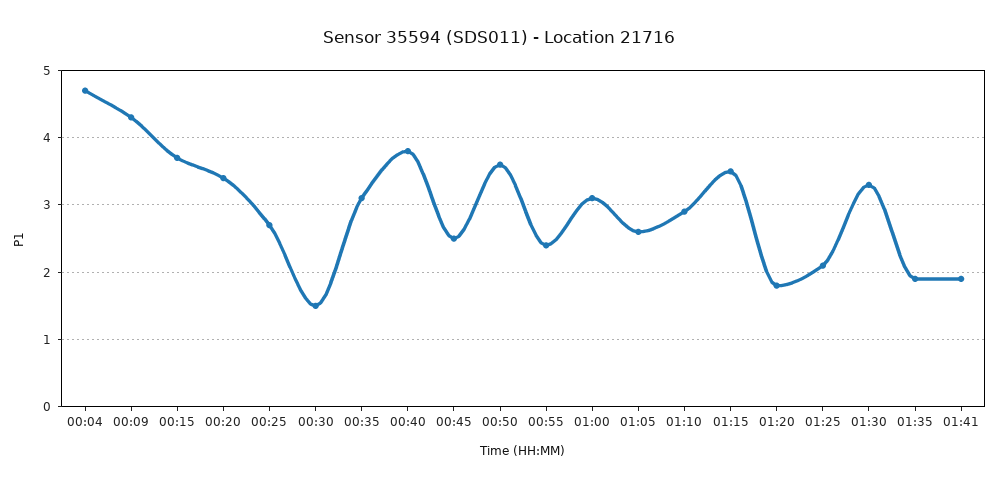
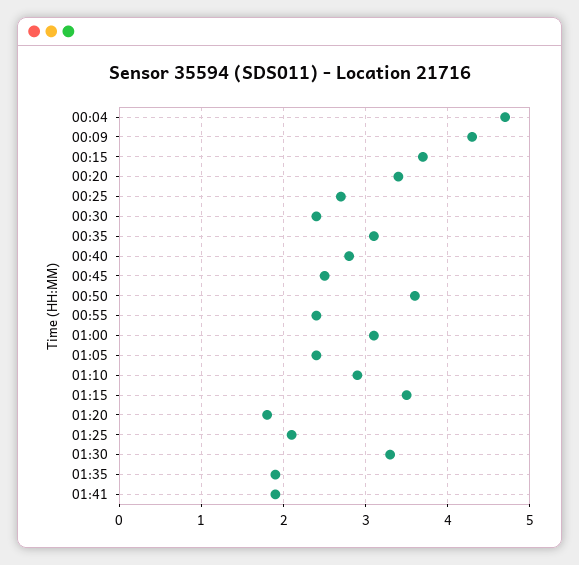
00:30: 1.5 -> 2.4
00:40: 3.8 -> 2.8
01:05: 2.6 -> 2.4

